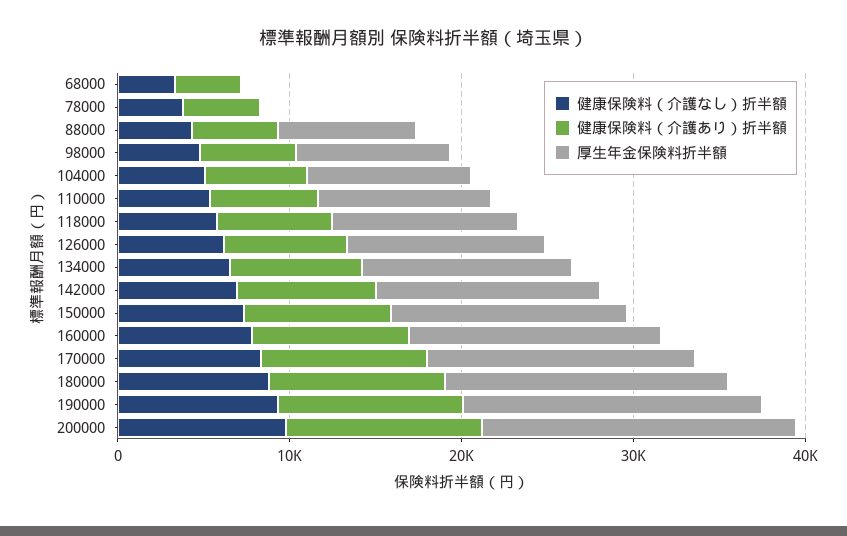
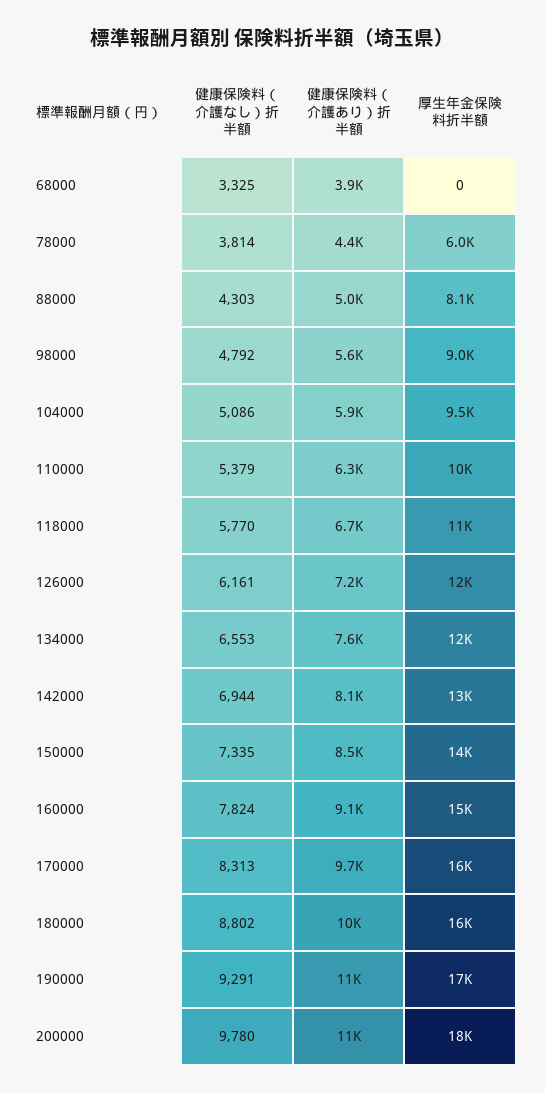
厚生年金保険料折半額, 78000: 0 -> 6000

